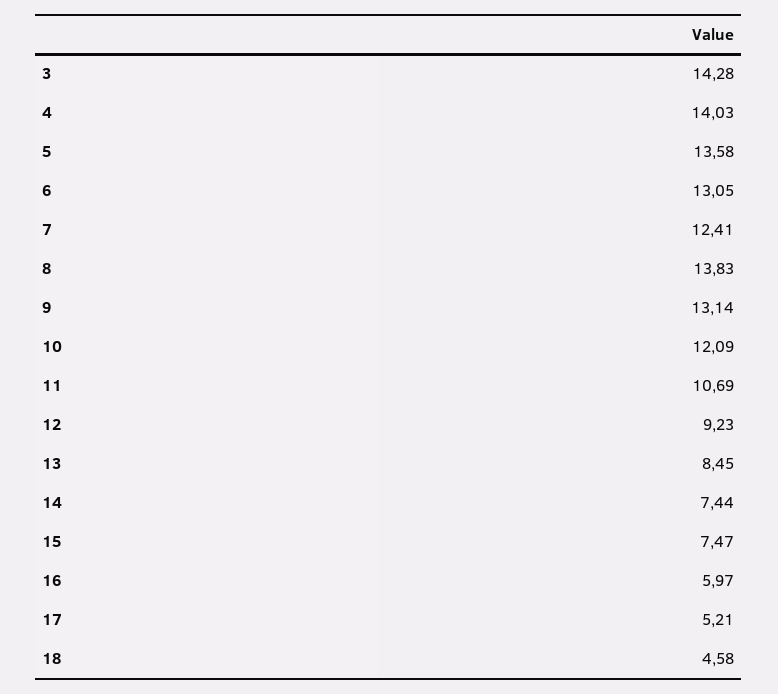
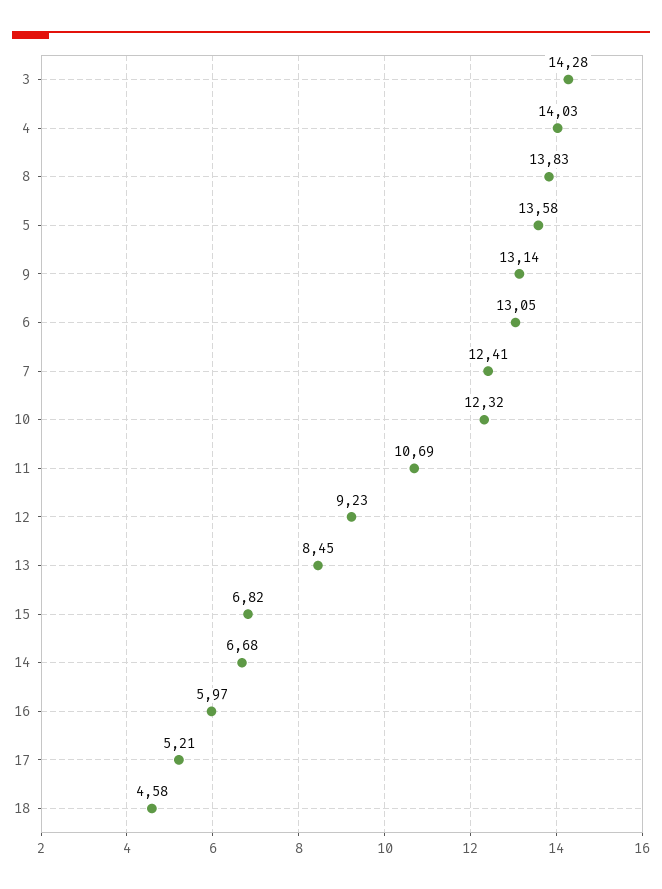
10: 12.09 -> 12.32
14: 7.44 -> 6.68
15: 7.47 -> 6.82

